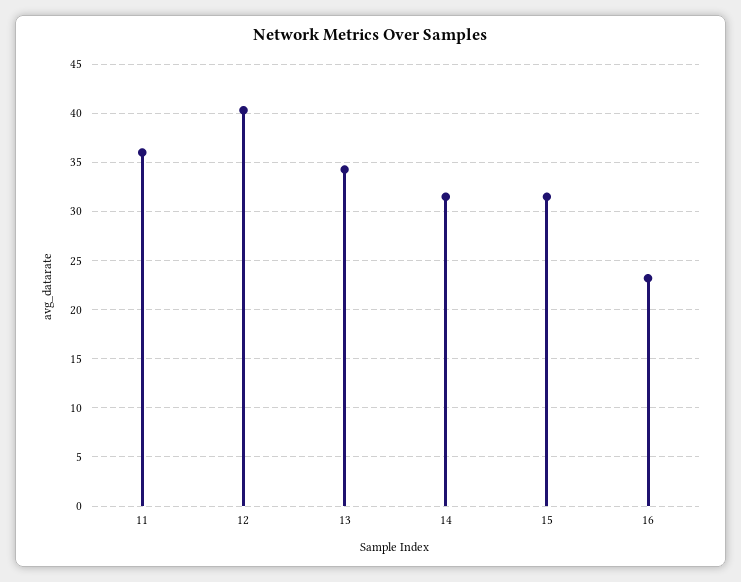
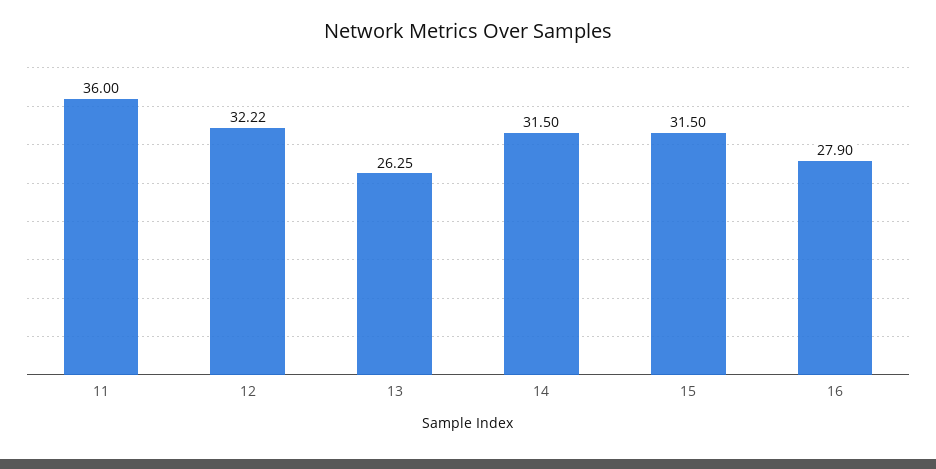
12: 40 -> 32.22
13: 34 -> 26.25
16: 23 -> 27.9

